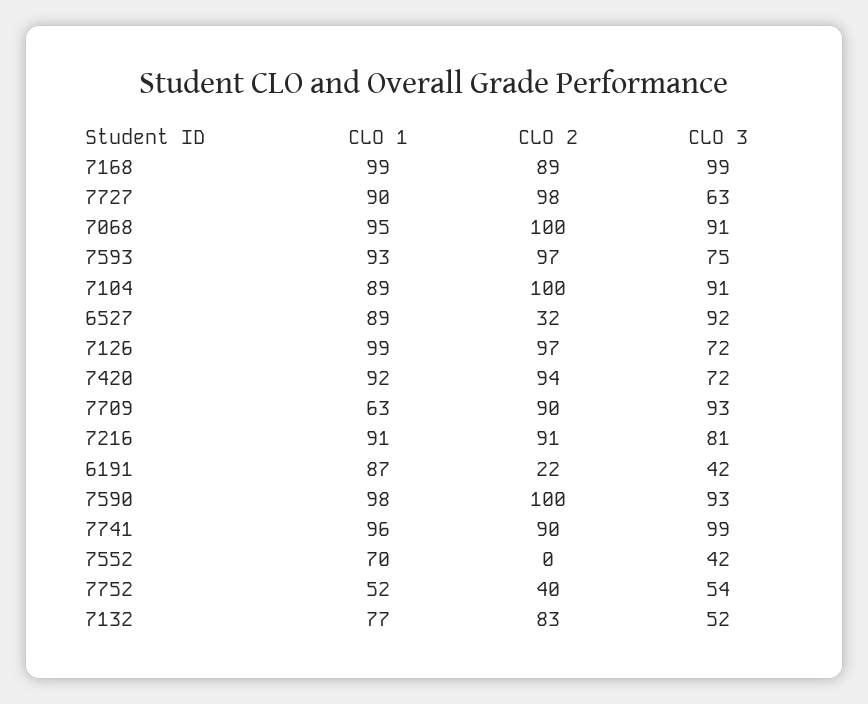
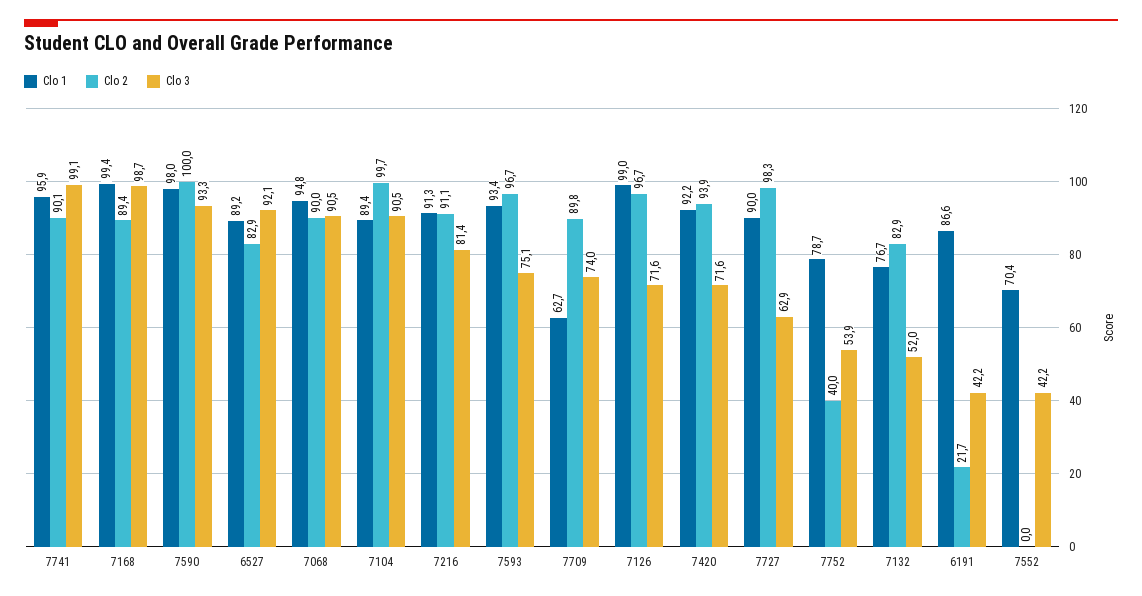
CLO 2, 7068: 100 -> 90
CLO 2, 6527: 32 -> 82.9
CLO 3, 7709: 93 -> 74
CLO 1, 7752: 52 -> 78.7

